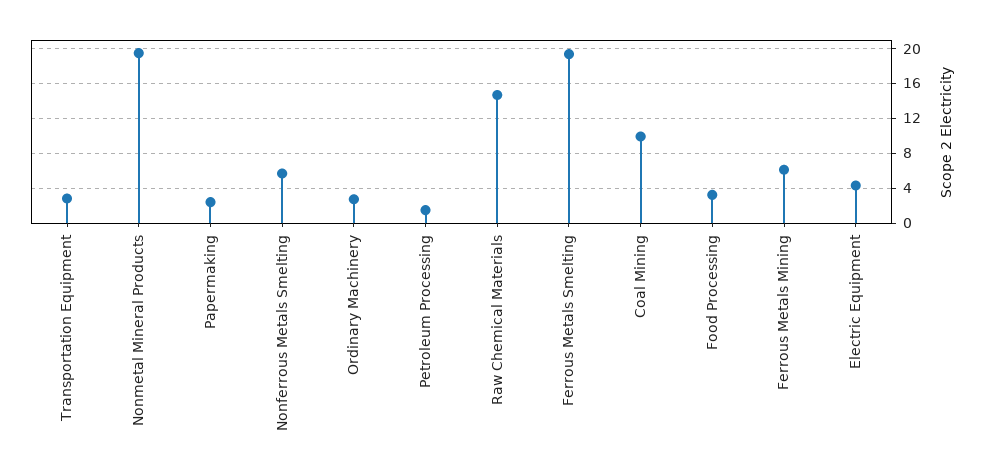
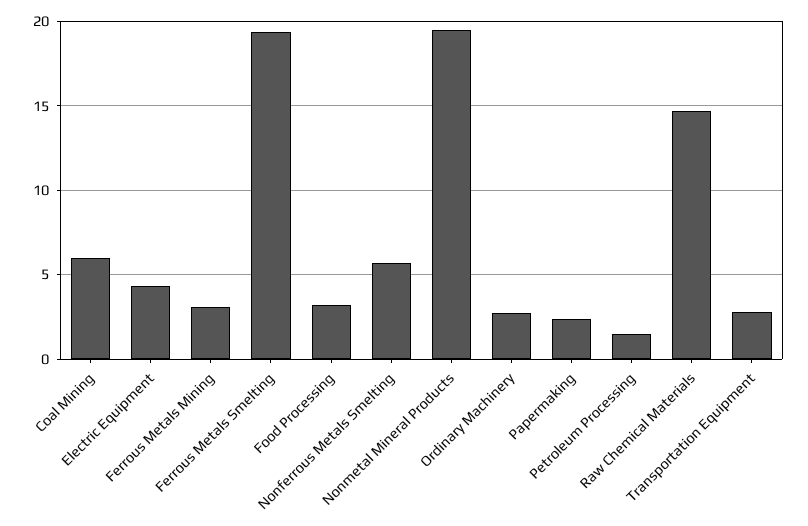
Coal Mining: 10 -> 6
Ferrous Metals Mining: 6 -> 3

